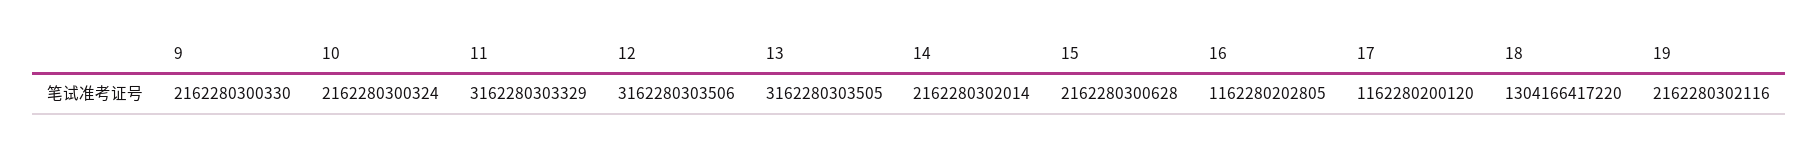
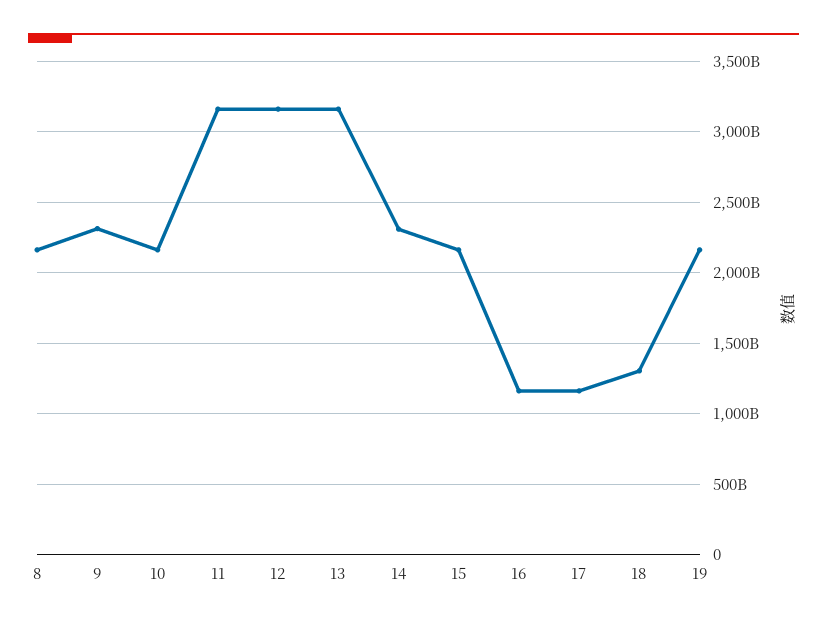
9: 2162280300330 -> 2300000000000
14: 2162280302014 -> 2300000000000
8: none -> 2150000000000

